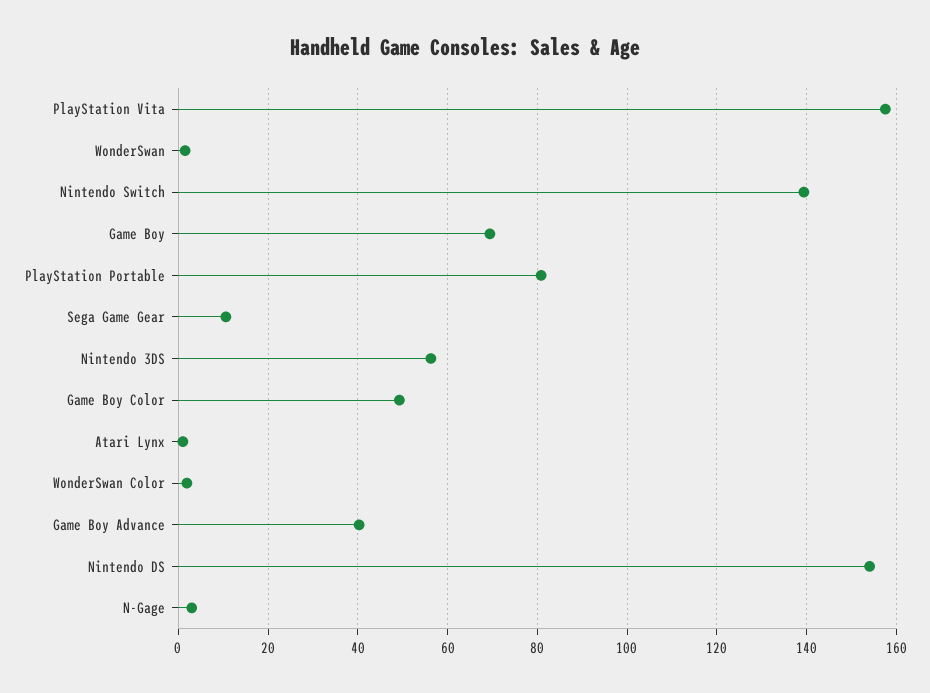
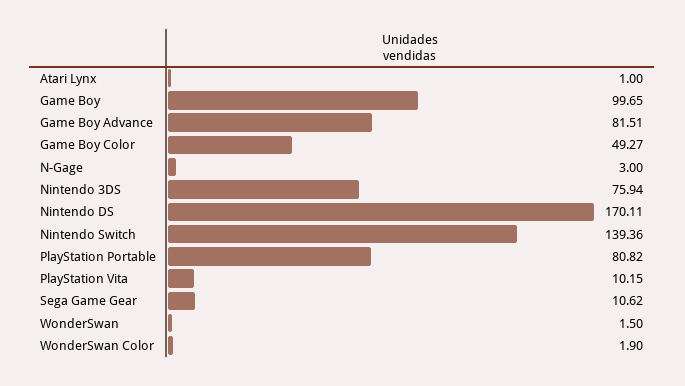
PlayStation Vita: 158 -> 10.15
Game Boy: 70 -> 99.65
Nintendo 3DS: 56 -> 75.94
Game Boy Advance: 40 -> 81.51
Nintendo DS: 154 -> 170.11

